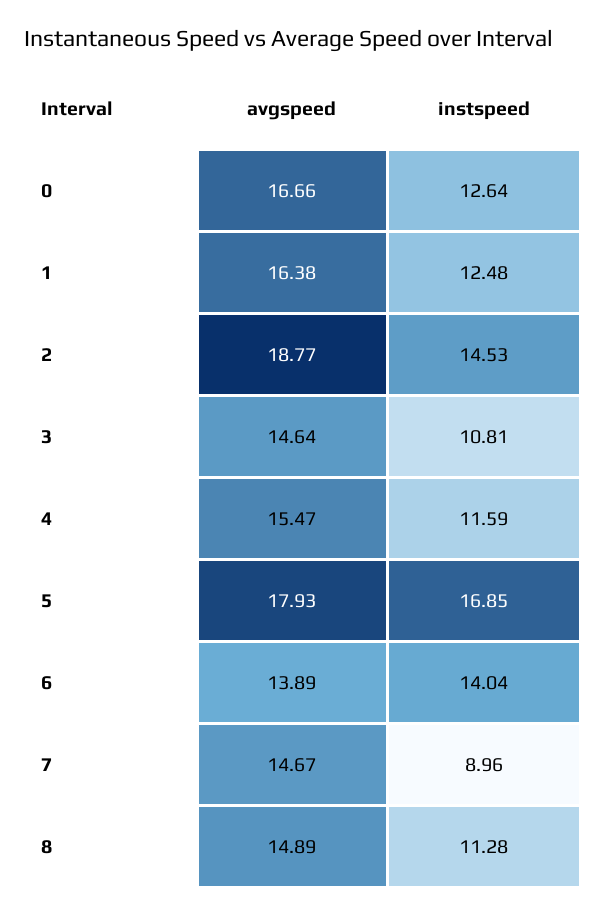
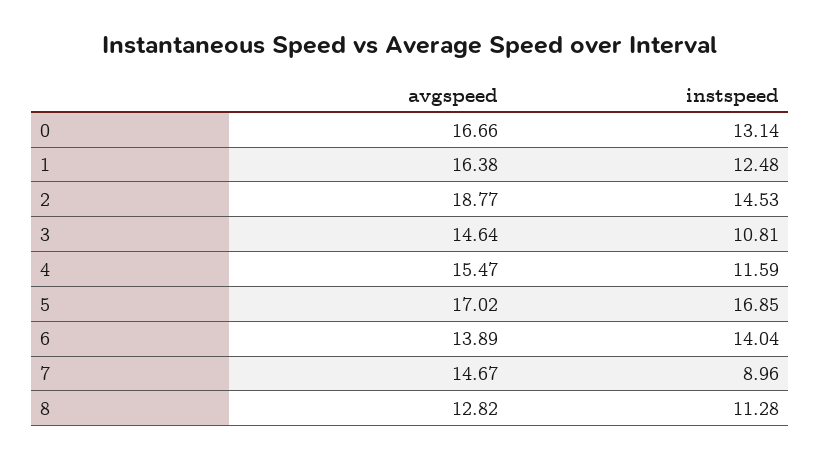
instspeed, 0: 12.64 -> 13.14
avgspeed, 5: 17.93 -> 17.02
avgspeed, 8: 14.89 -> 12.82

